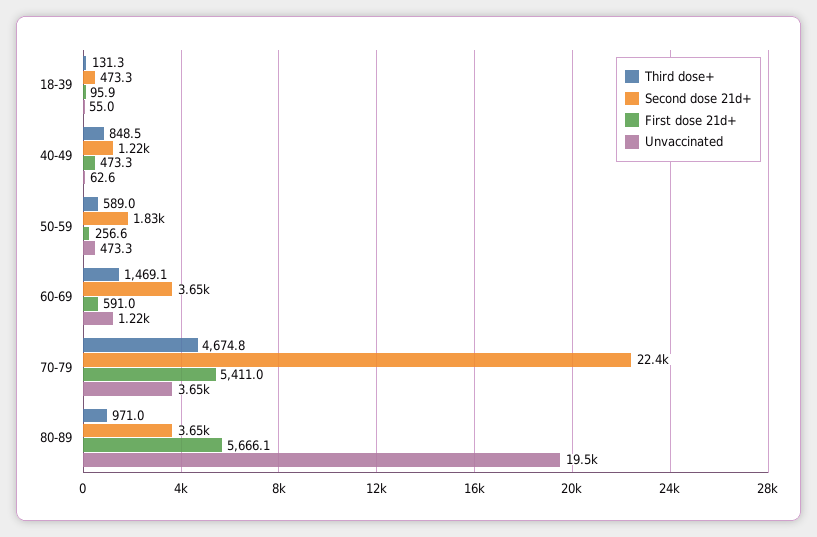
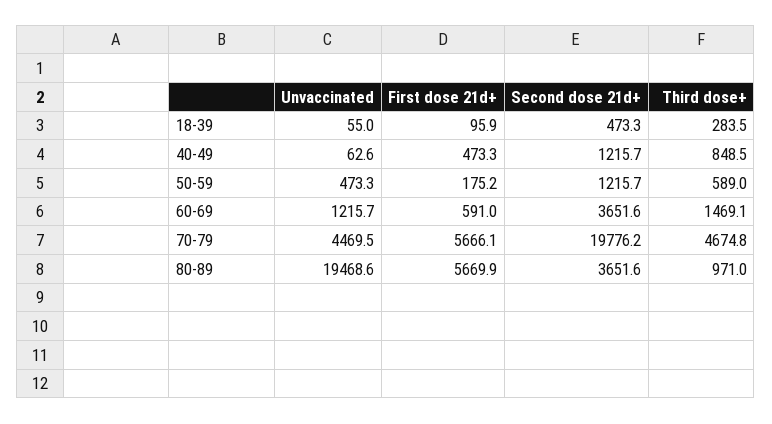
Third dose+, 18-39: 131.3 -> 283.5
Second dose 21d+, 50-59: 1830 -> 1215.7
First dose 21d+, 50-59: 256.6 -> 175.2
Second dose 21d+, 70-79: 22400 -> 19776.2
First dose 21d+, 70-79: 5411 -> 5666.1
Unvaccinated, 70-79: 3650 -> 4469.5
First dose 21d+, 80-89: 5666.1 -> 5669.9

